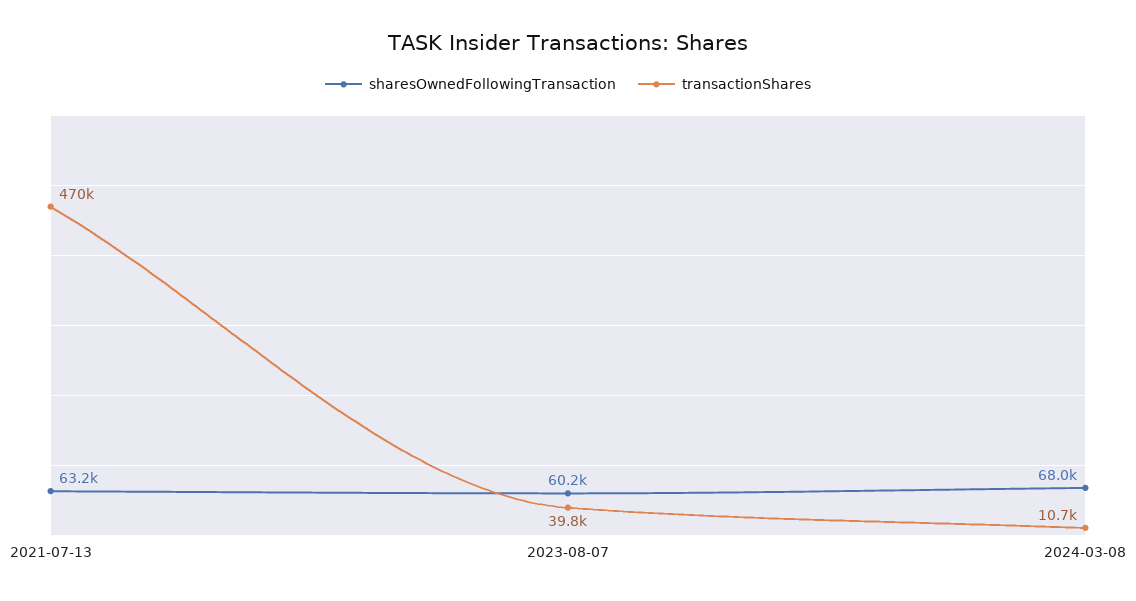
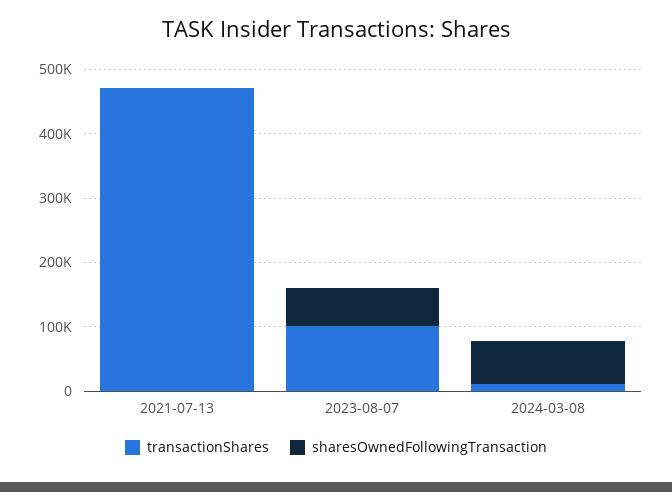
sharesOwnedFollowingTransaction, 2021-07-13: 63200 -> 0
transactionShares, 2023-08-07: 39800 -> 100000

